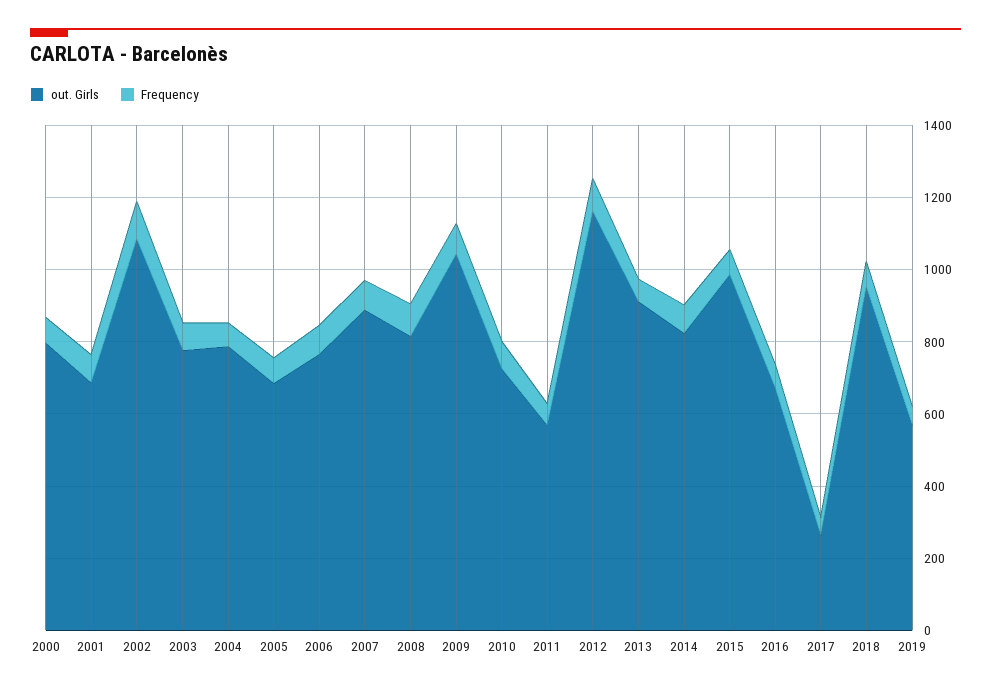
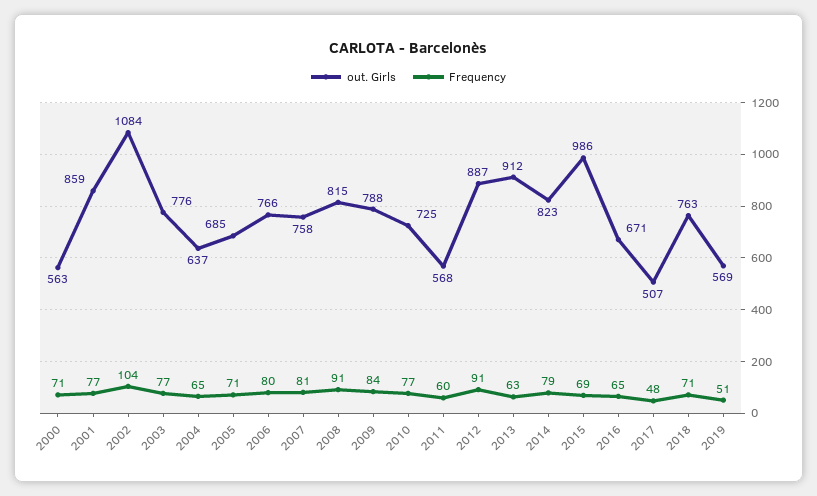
out. Girls, 2000: 800 -> 563
out. Girls, 2001: 700 -> 859
out. Girls, 2004: 800 -> 637
out. Girls, 2007: 900 -> 758
out. Girls, 2009: 1050 -> 788
out. Girls, 2012: 1150 -> 887
out. Girls, 2017: 250 -> 507
out. Girls, 2018: 950 -> 763

